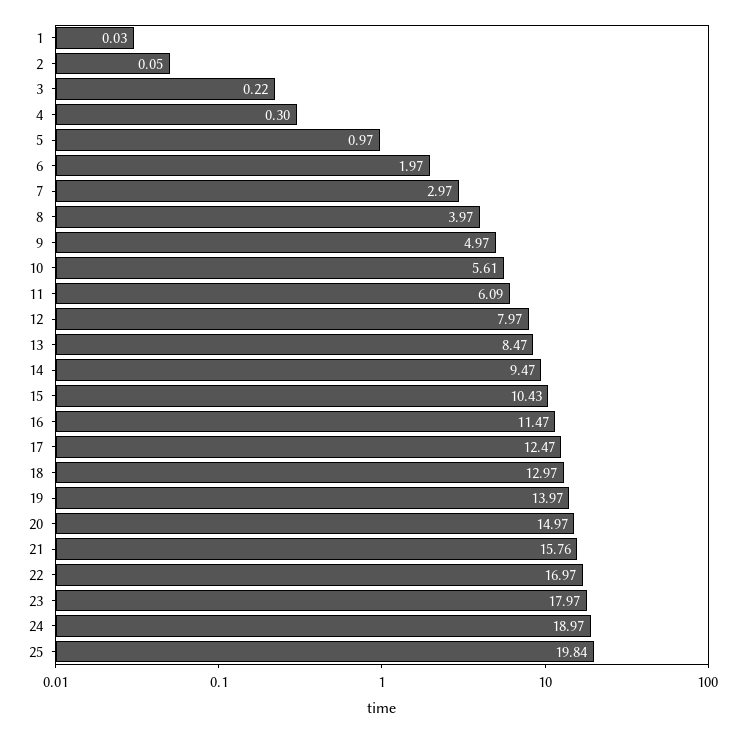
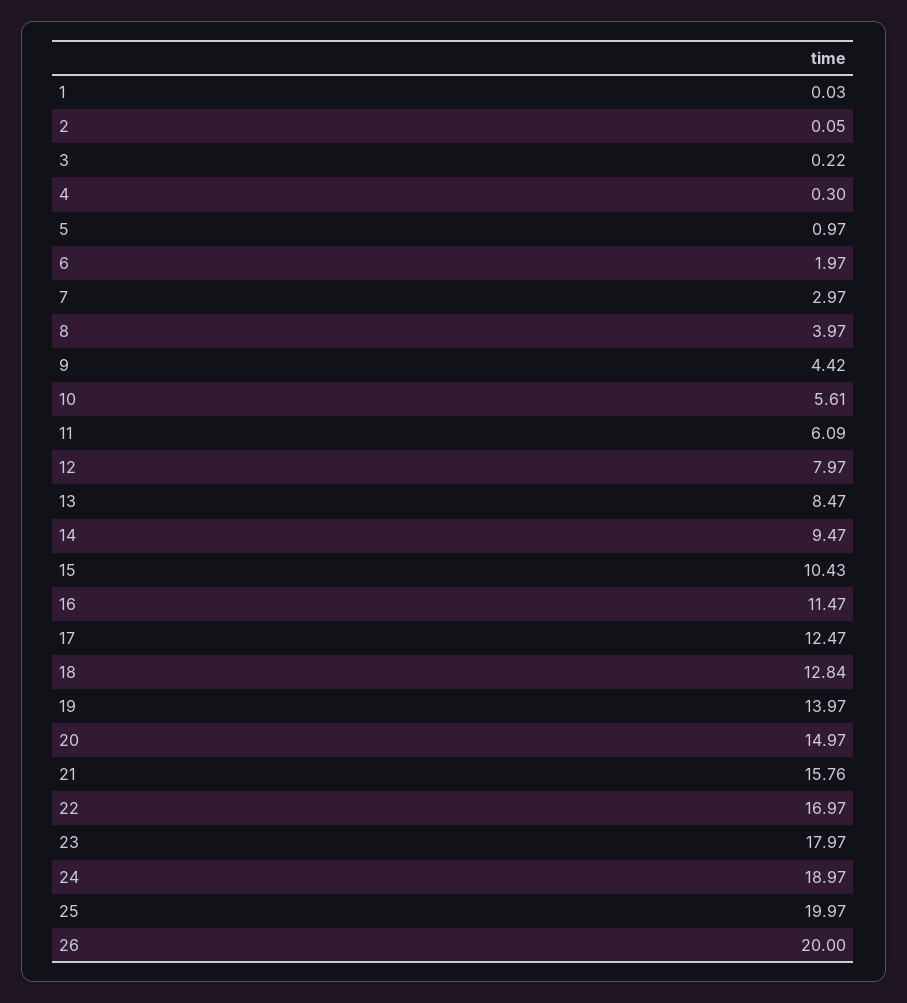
9: 4.97 -> 4.42
18: 12.97 -> 12.84
25: 19.84 -> 19.97
26: none -> 20

